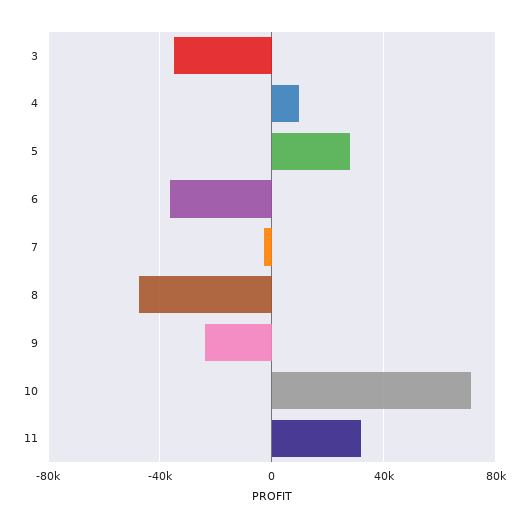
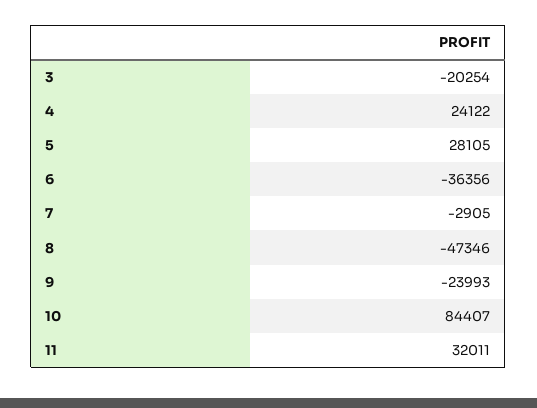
3: -35000 -> -20254
4: 10000 -> 24122
10: 70000 -> 84407

